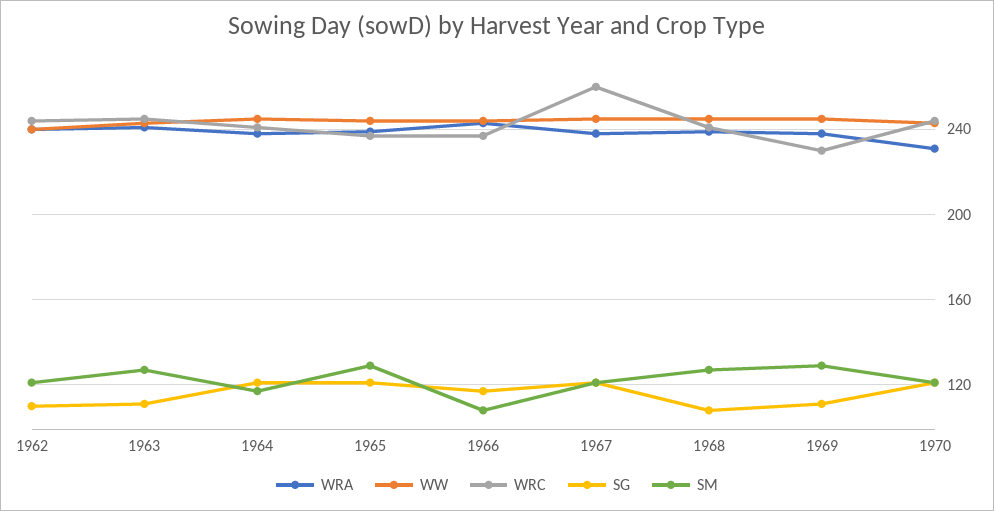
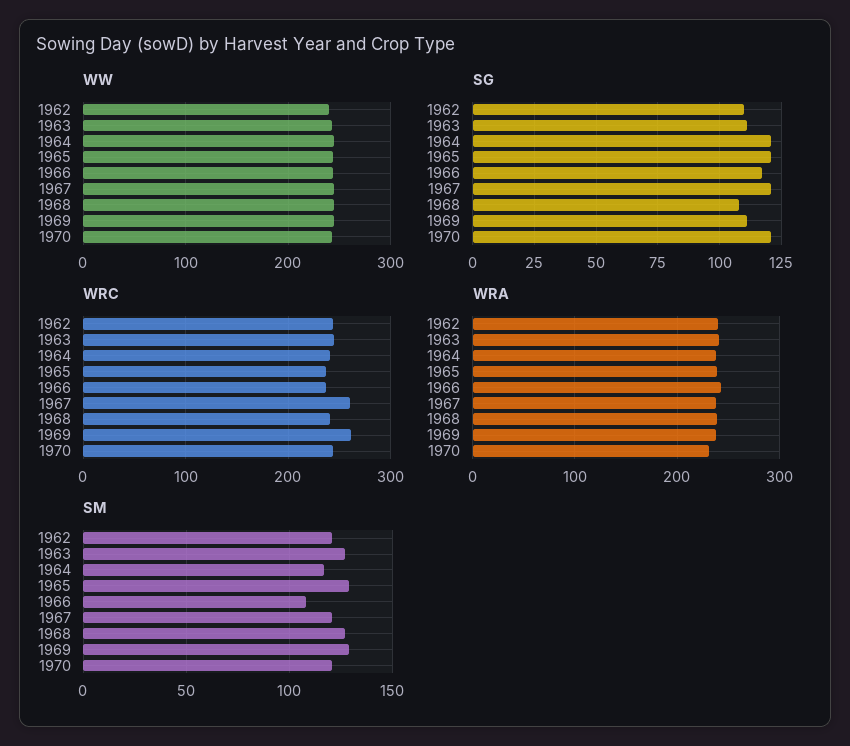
WRC, 1969: 230 -> 260

